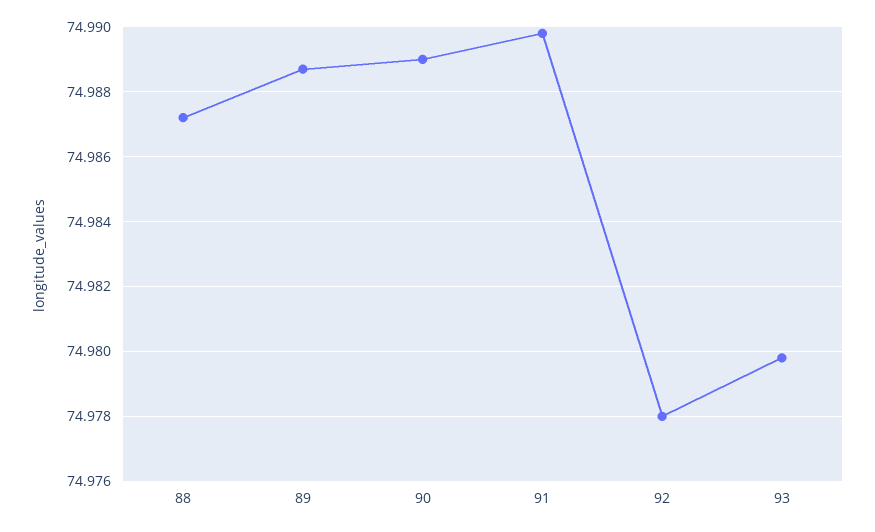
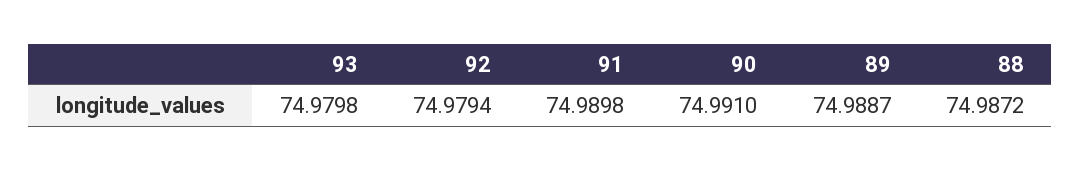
90: 74.989 -> 74.991
92: 74.978 -> 74.9794

